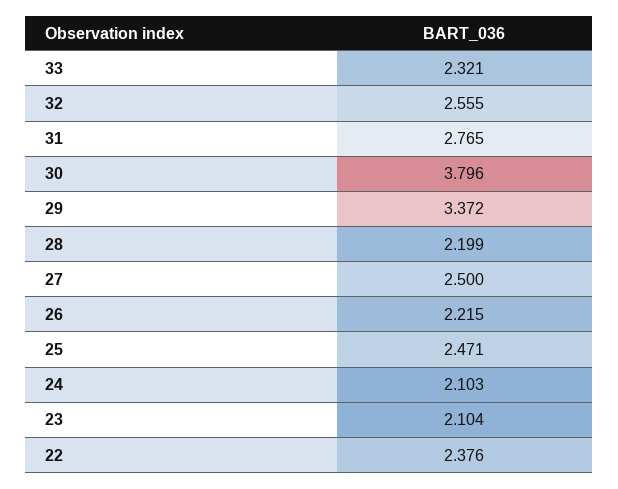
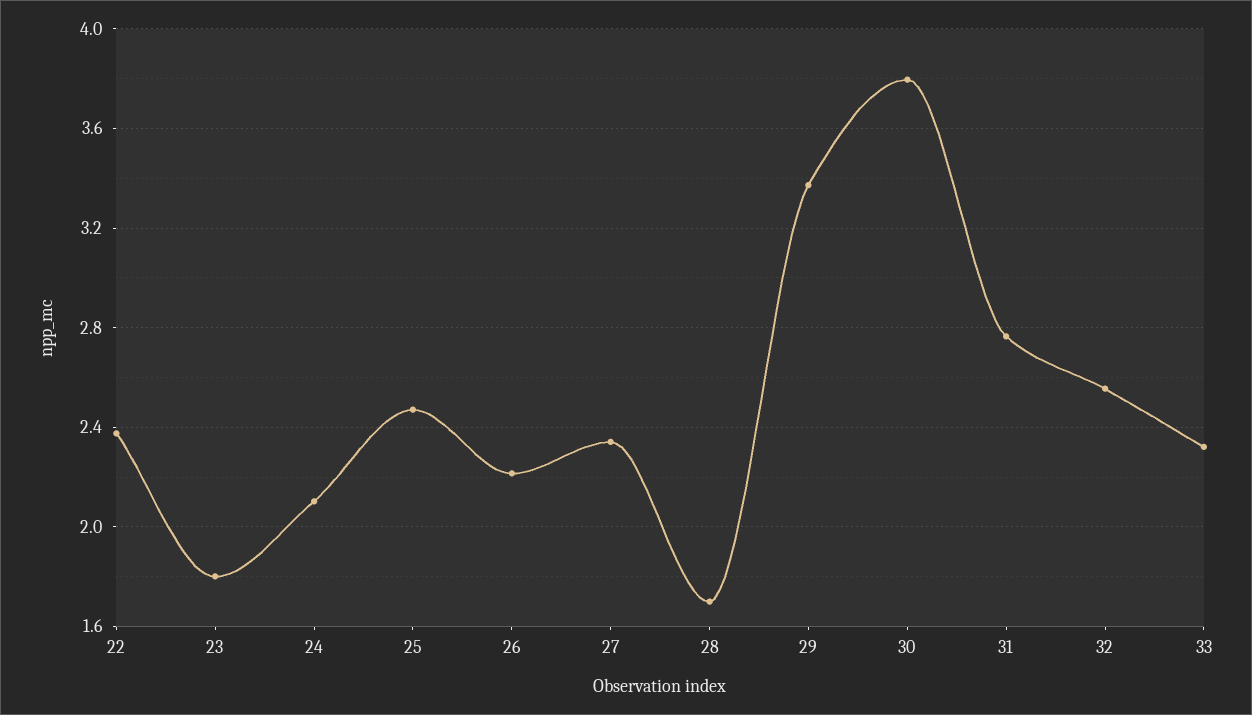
28: 2.199 -> 1.7
27: 2.5 -> 2.35
23: 2.104 -> 1.8

